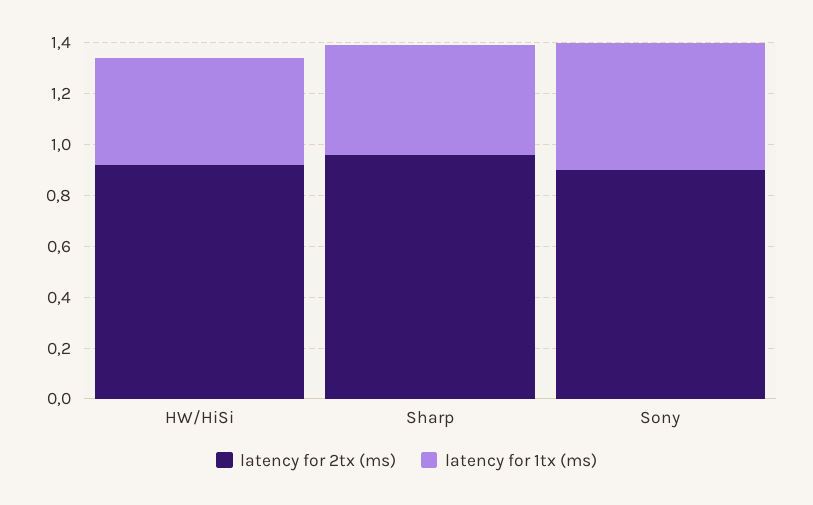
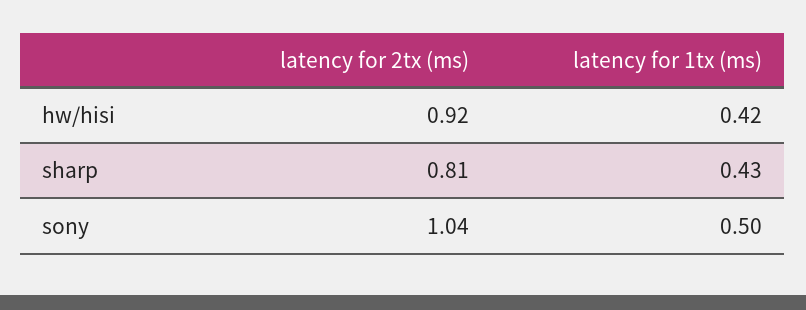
latency for 2tx (ms), Sharp: 0.95 -> 0.81
latency for 2tx (ms), Sony: 0.9 -> 1.04

